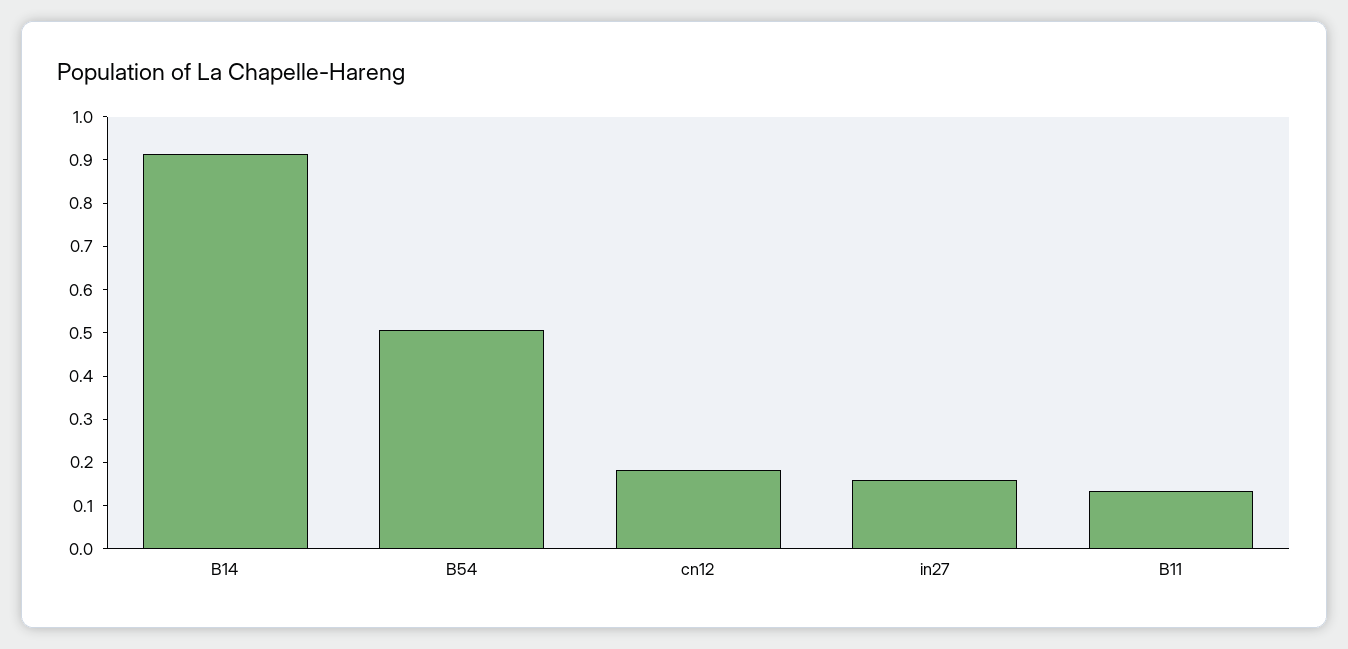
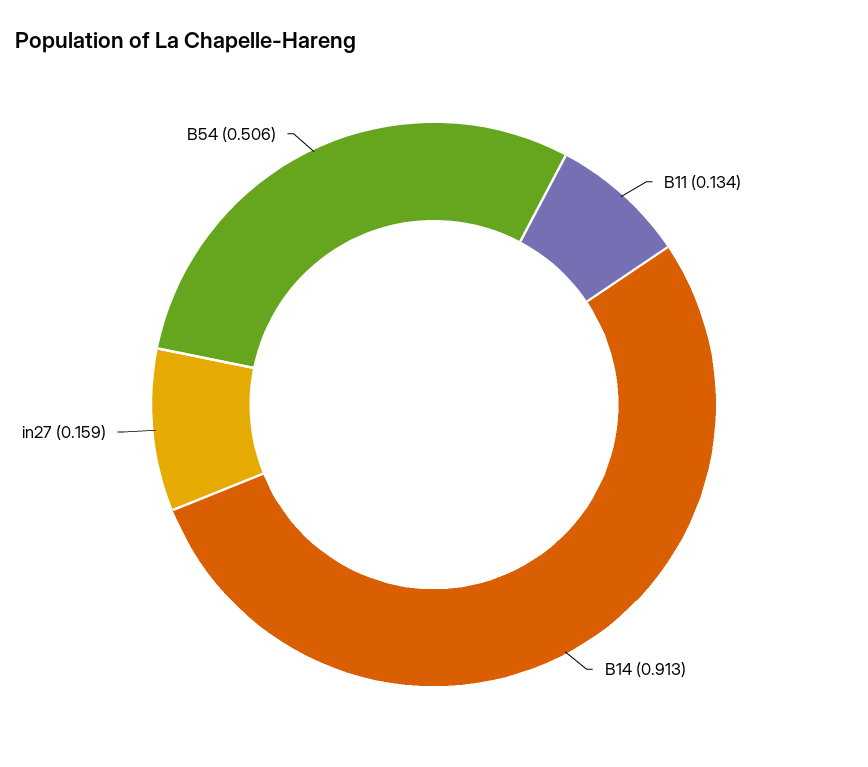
cn12: 0.18 -> none

